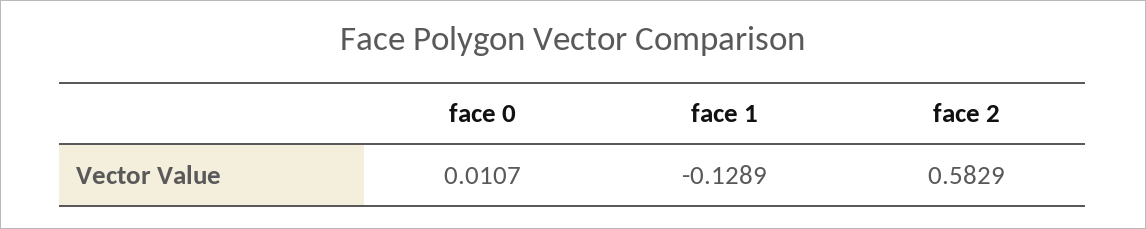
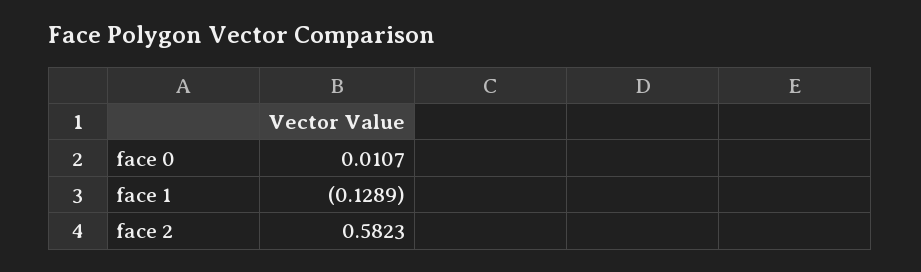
face 2: 0.5829 -> 0.5823

